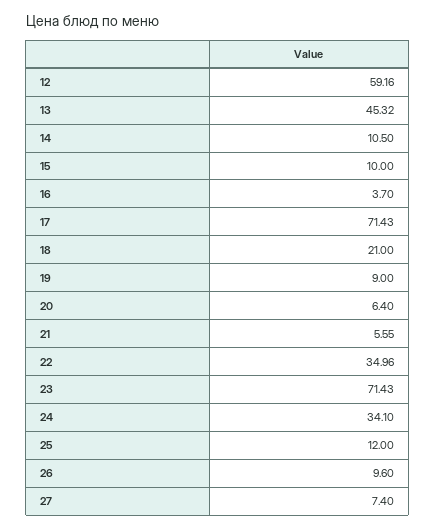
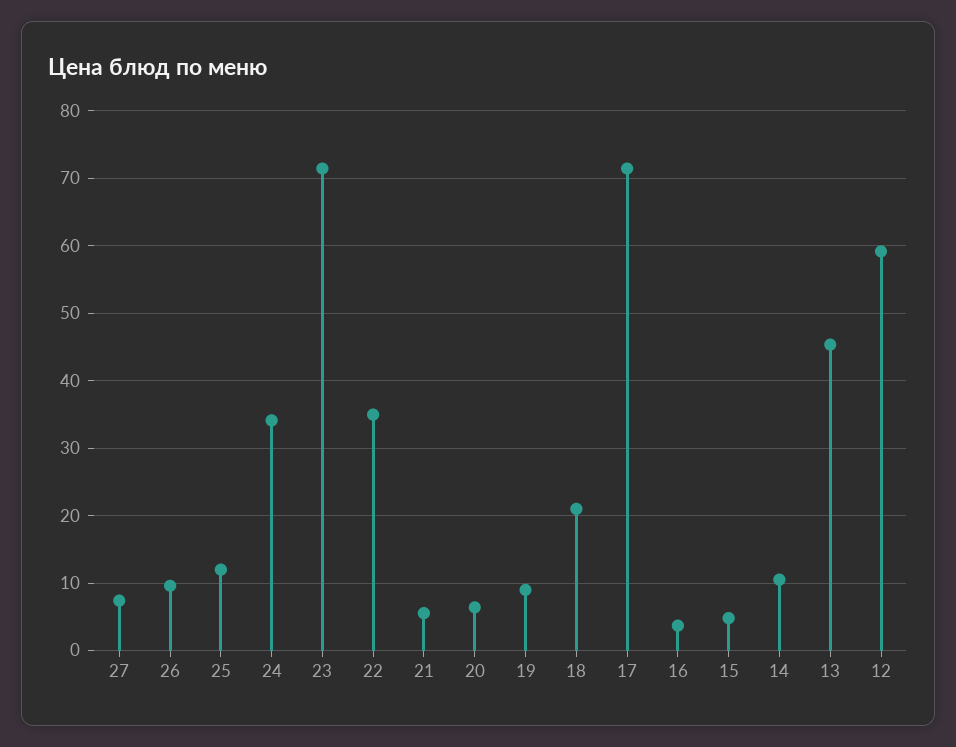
15: 10 -> 5

